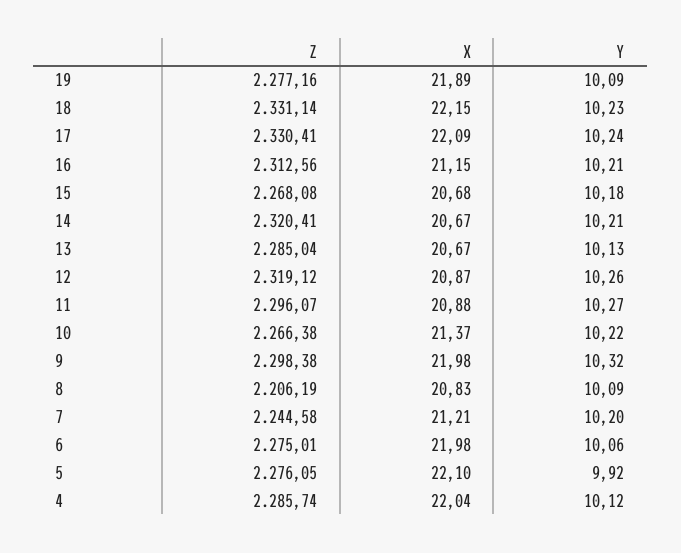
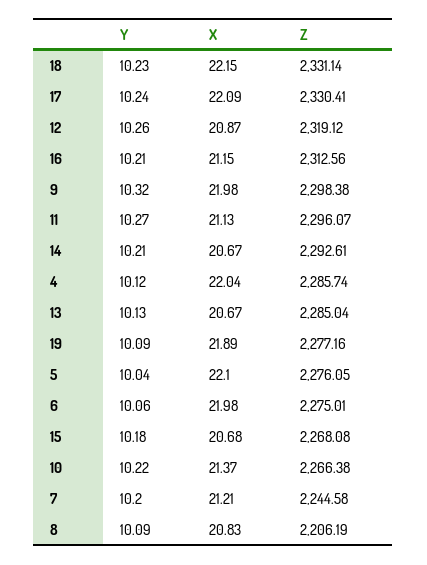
Z, 14: 2320.41 -> 2292.61
X, 11: 20.88 -> 21.13
Y, 5: 9.92 -> 10.04

